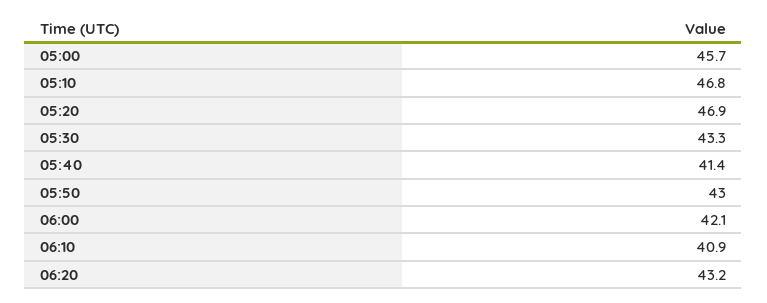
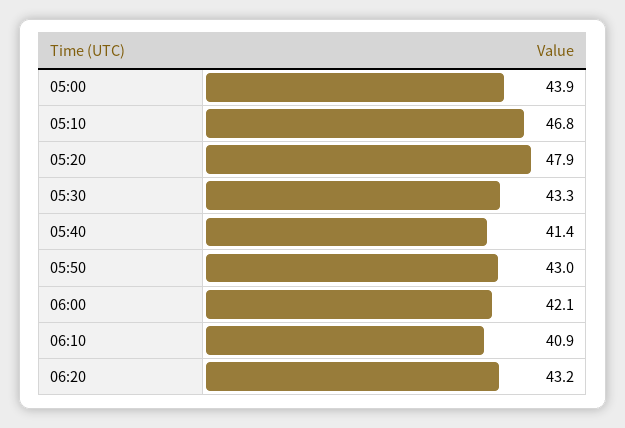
05:00: 45.7 -> 43.9
05:20: 46.9 -> 47.9

